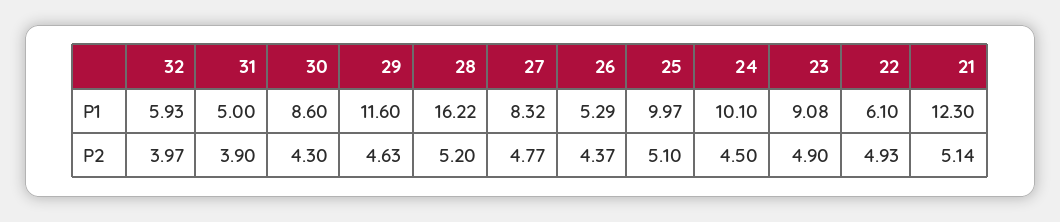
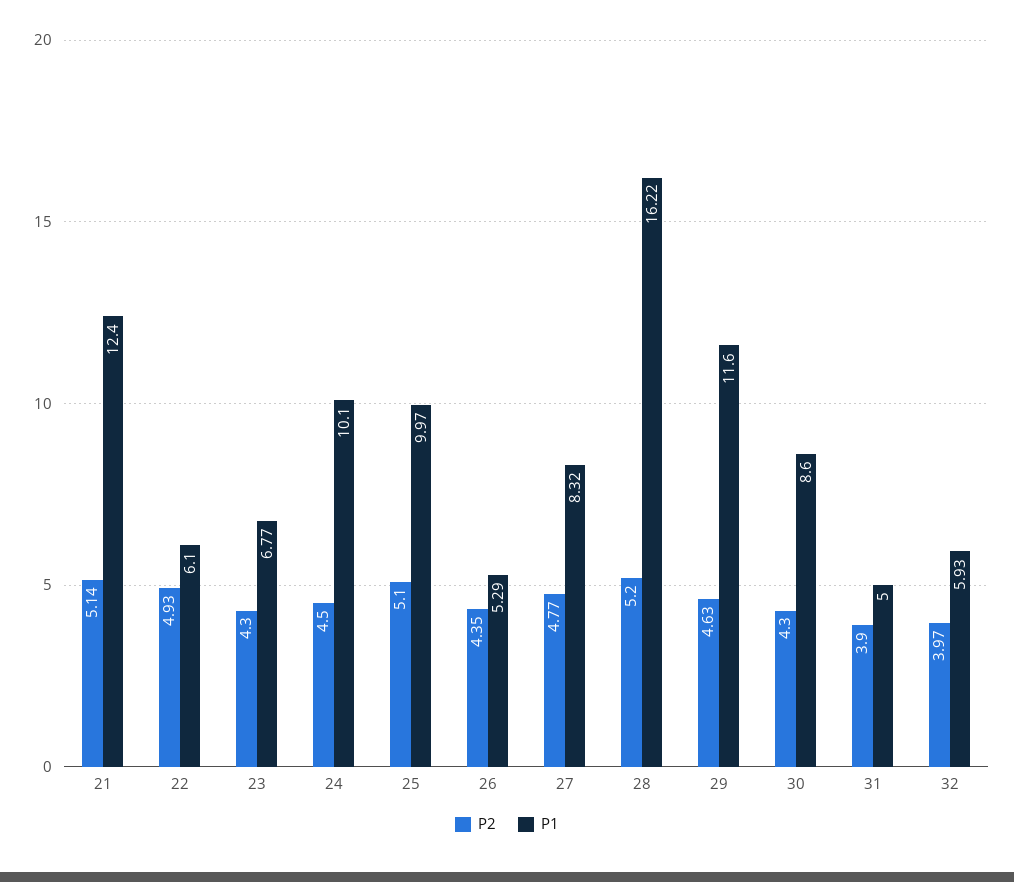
P1, 23: 9.08 -> 6.77
P1, 21: 12.3 -> 12.4
P2, 26: 4.37 -> 4.35
P2, 23: 4.9 -> 4.3

